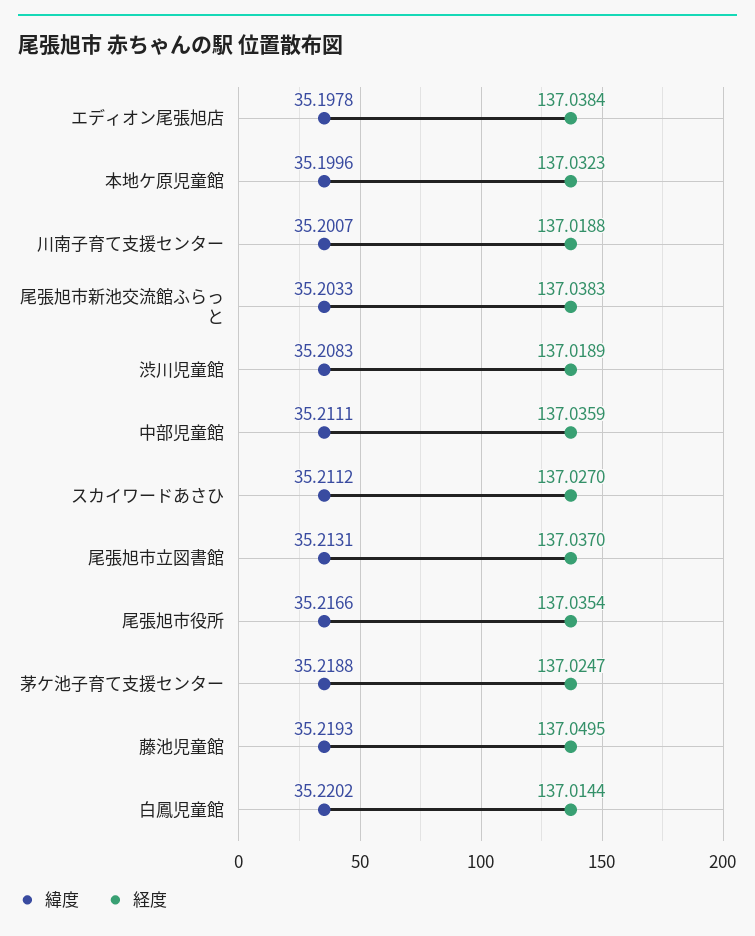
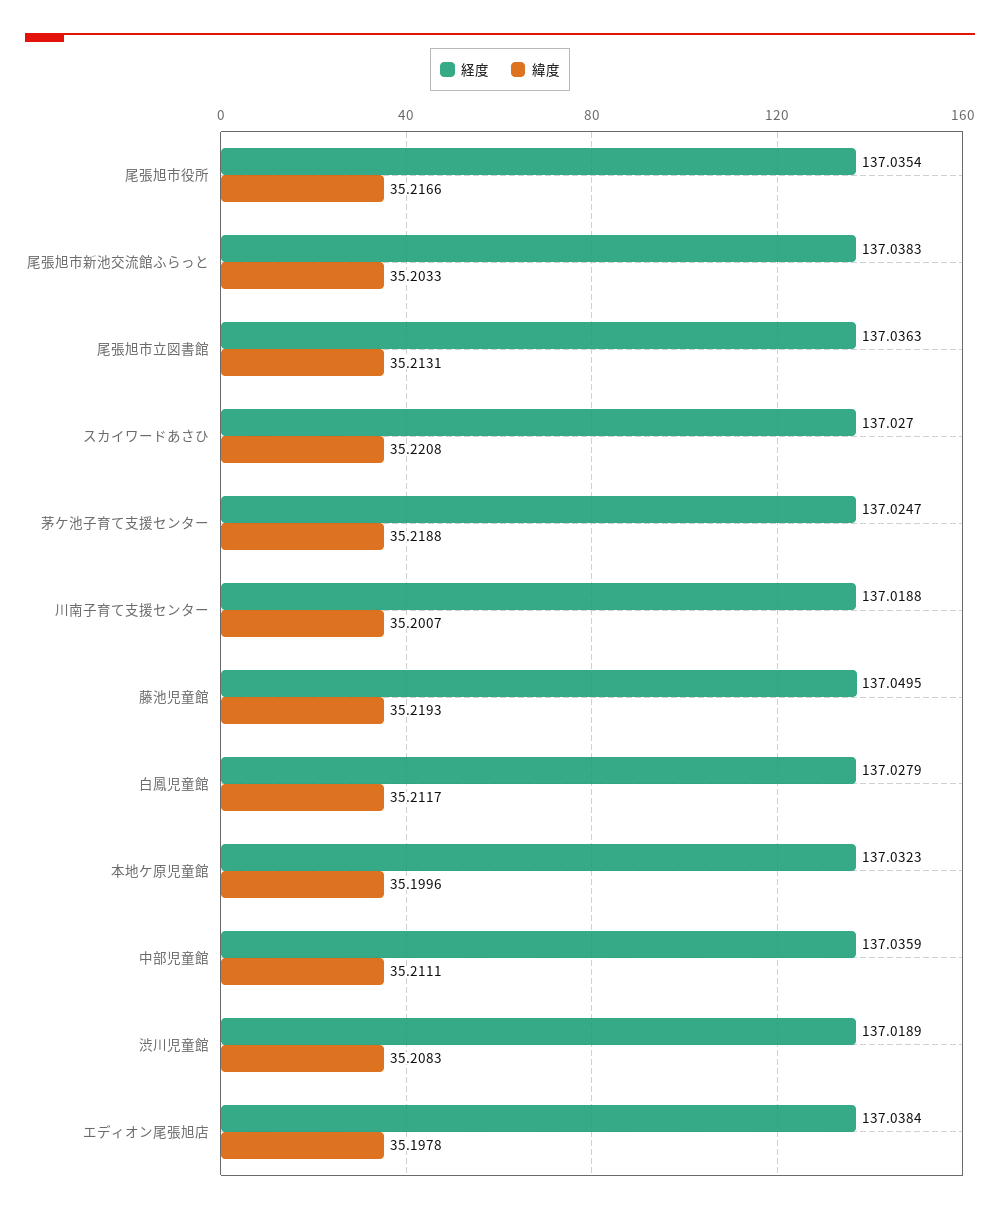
緯度, スカイワードあさひ: 35.2112 -> 35.2208
経度, 尾張旭市立図書館: 137.037 -> 137.0363
緯度, 白鳳児童館: 35.2202 -> 35.2117
経度, 白鳳児童館: 137.0144 -> 137.0279

